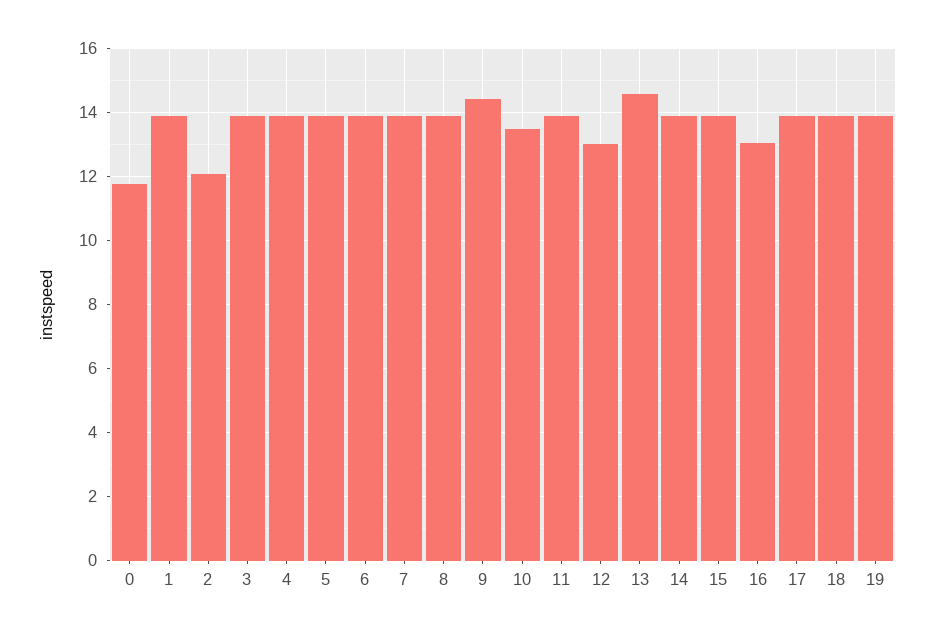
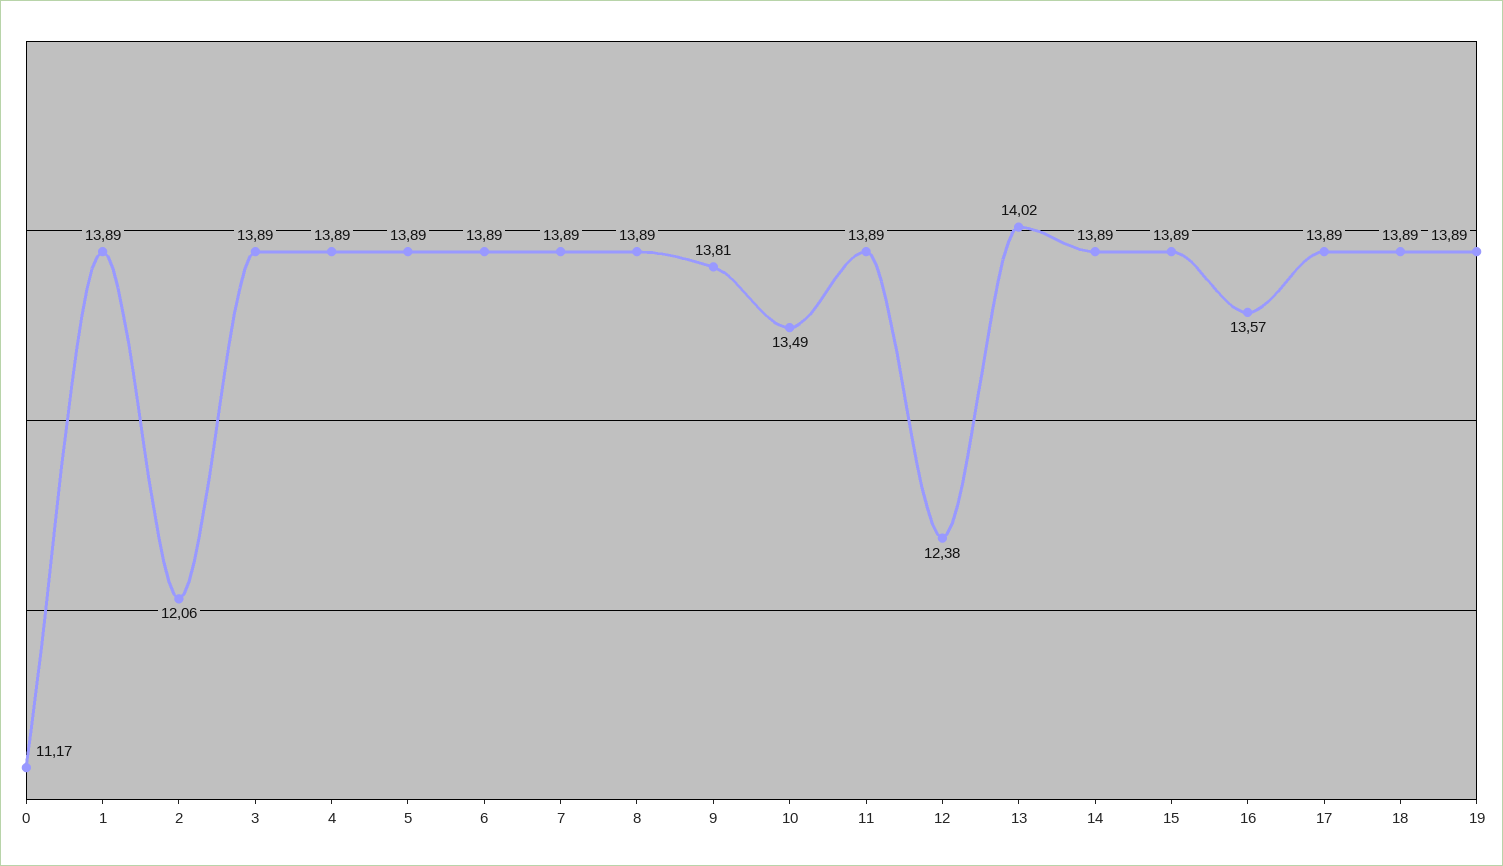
0: 11.8 -> 11.17
9: 14.4 -> 13.81
12: 13 -> 12.38
13: 14.6 -> 14.02
16: 13 -> 13.57

